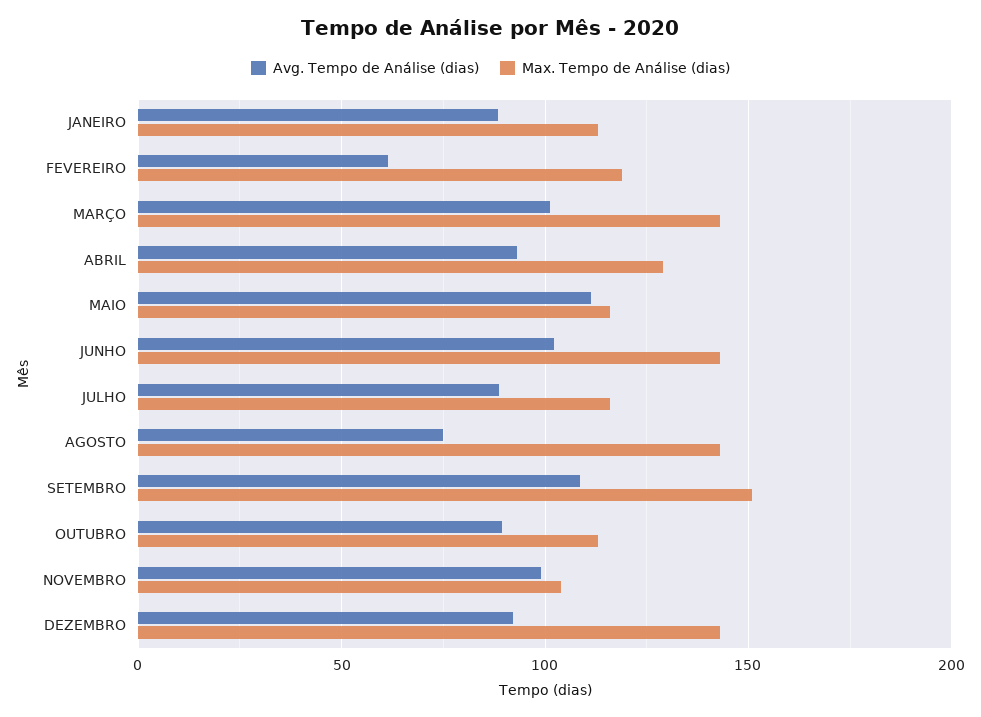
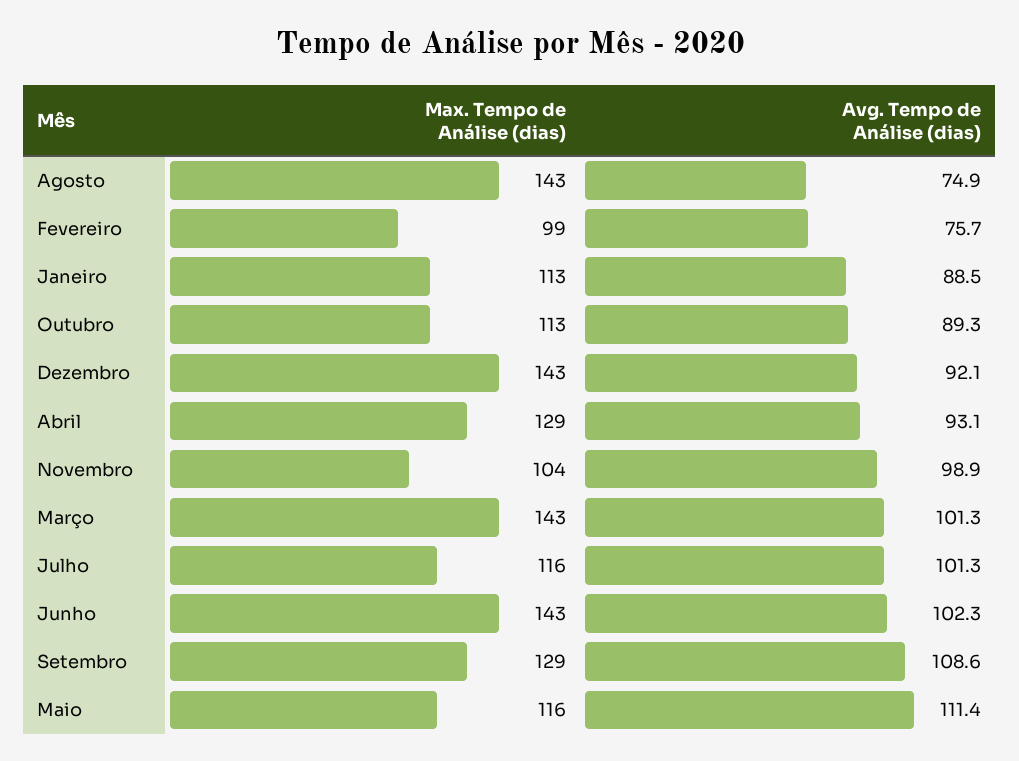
Avg. Tempo de Análise (dias), FEVEREIRO: 60 -> 75.7
Max. Tempo de Análise (dias), FEVEREIRO: 120 -> 99
Avg. Tempo de Análise (dias), JULHO: 90 -> 101.3
Max. Tempo de Análise (dias), SETEMBRO: 150 -> 129

